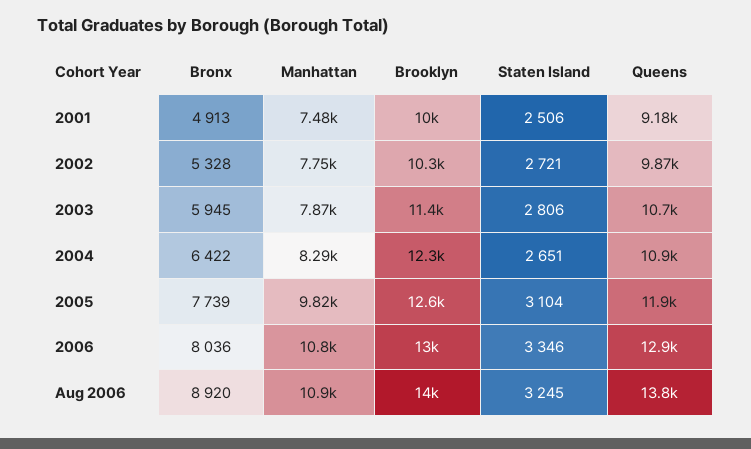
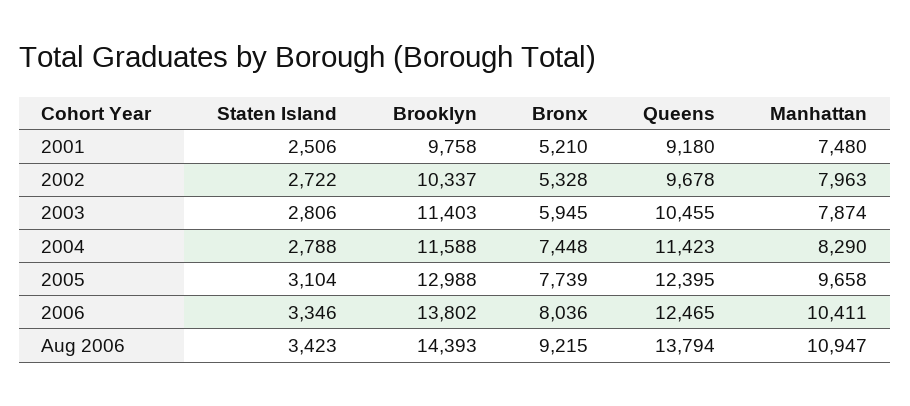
Bronx, 2001: 4913 -> 5210
Brooklyn, 2001: 10000 -> 9758
Manhattan, 2002: 7750 -> 7963
Staten Island, 2002: 2721 -> 2722
Queens, 2002: 9870 -> 9678
Queens, 2003: 10700 -> 10455
Bronx, 2004: 6422 -> 7448
Brooklyn, 2004: 12300 -> 11588
Staten Island, 2004: 2651 -> 2788
Queens, 2004: 10900 -> 11423
Manhattan, 2005: 9820 -> 9658
Brooklyn, 2005: 12600 -> 12988
Queens, 2005: 11900 -> 12395
Manhattan, 2006: 10800 -> 10411
Brooklyn, 2006: 13000 -> 13802
Queens, 2006: 12900 -> 12465
Bronx, Aug 2006: 8920 -> 9215
Brooklyn, Aug 2006: 14000 -> 14393
Staten Island, Aug 2006: 3245 -> 3423

